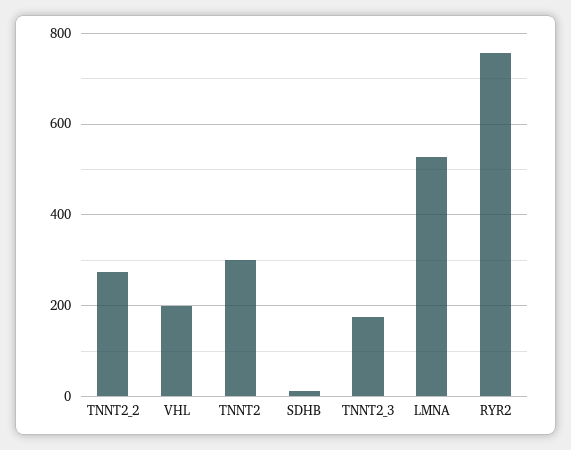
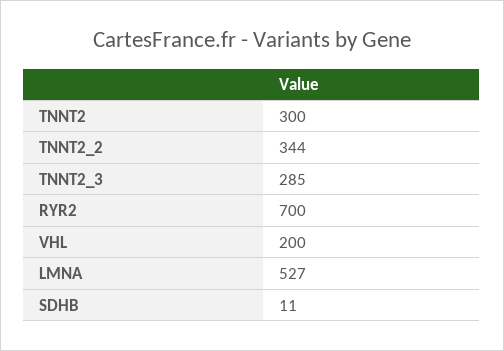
TNNT2_2: 280 -> 344
TNNT2_3: 180 -> 285
RYR2: 760 -> 700

